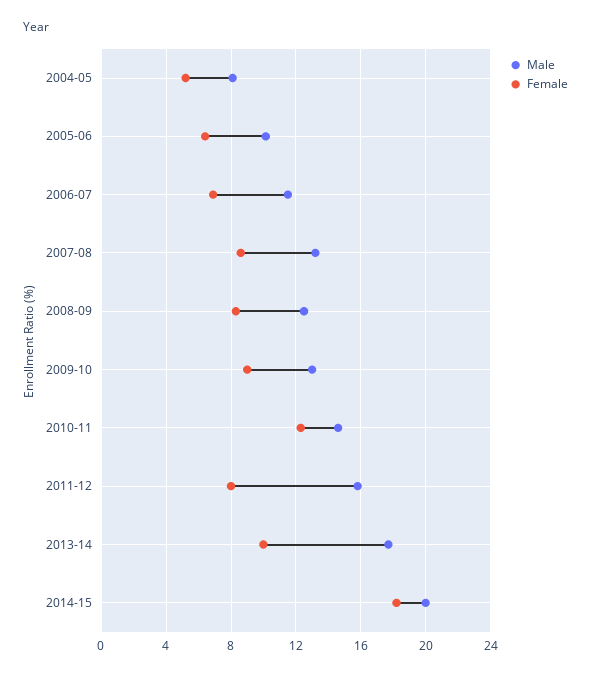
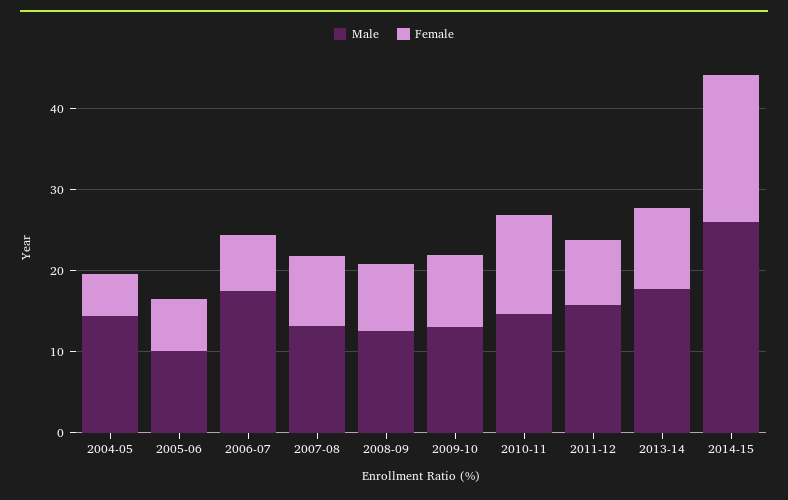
Male, 2004-05: 8 -> 14
Male, 2006-07: 11.5 -> 18
Male, 2014-15: 20 -> 26

